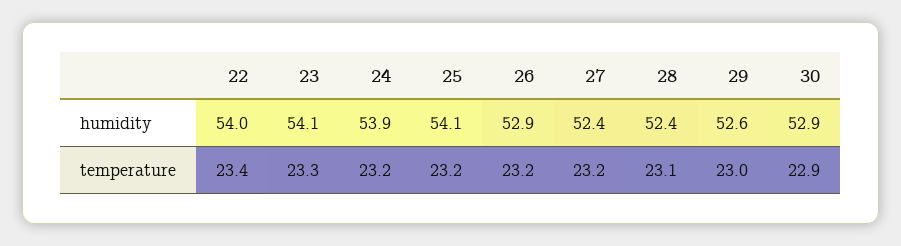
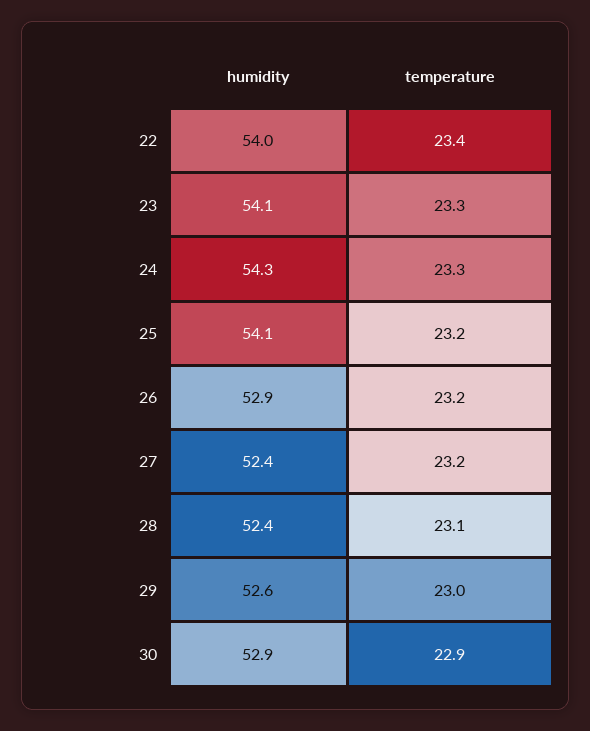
24, humidity: 53.9 -> 54.3
24, temperature: 23.2 -> 23.3

